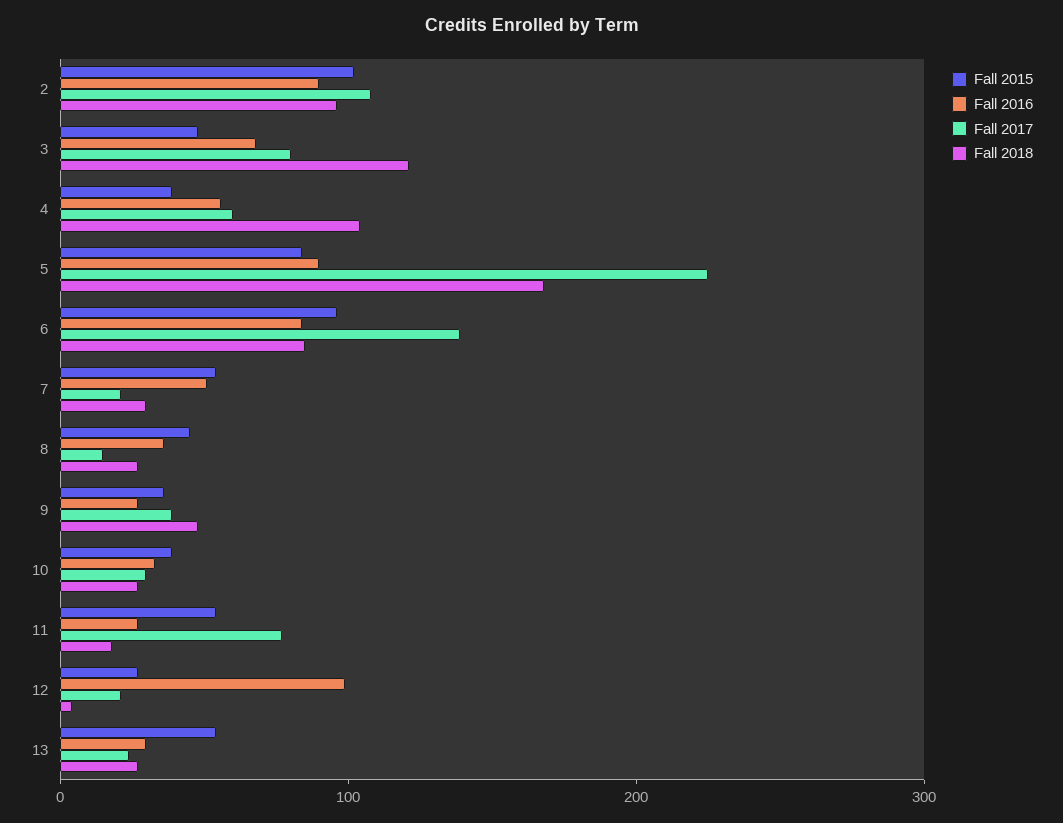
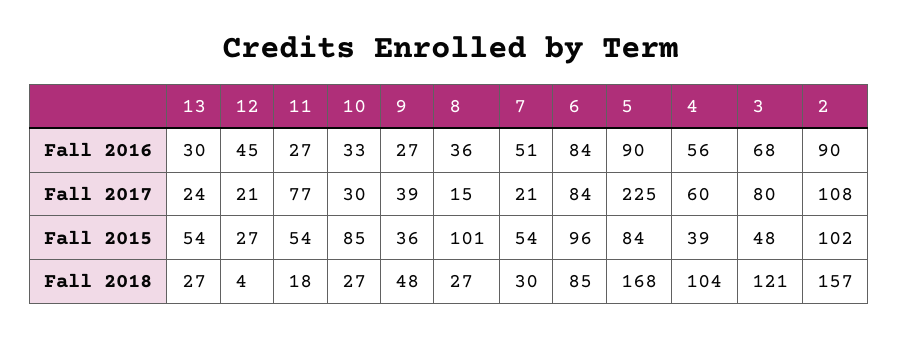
Fall 2018, 2: 100 -> 157
Fall 2017, 6: 140 -> 84
Fall 2015, 8: 40 -> 101
Fall 2015, 10: 40 -> 85
Fall 2016, 12: 100 -> 45

